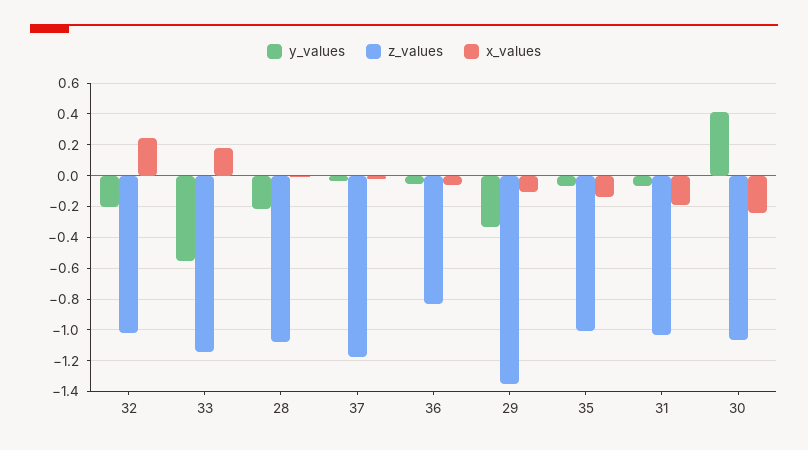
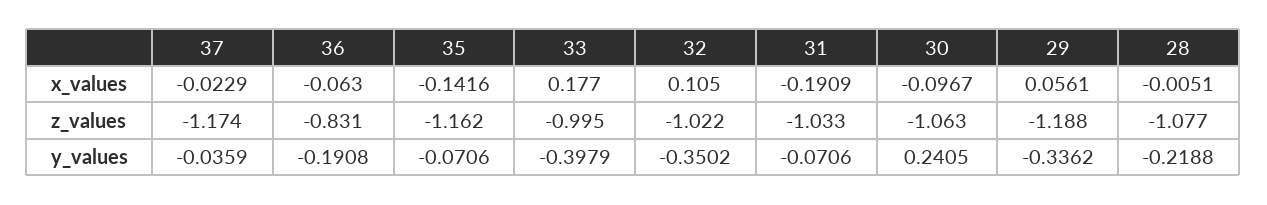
y_values, 32: -0.2 -> -0.3502
x_values, 32: 0.25 -> 0.105
y_values, 33: -0.55 -> -0.3979
z_values, 33: -1.15 -> -0.995
y_values, 36: -0.05 -> -0.1908
z_values, 29: -1.35 -> -1.188
x_values, 29: -0.1 -> 0.0561
z_values, 35: -1 -> -1.162
y_values, 30: 0.4 -> 0.2405
x_values, 30: -0.25 -> -0.0967

